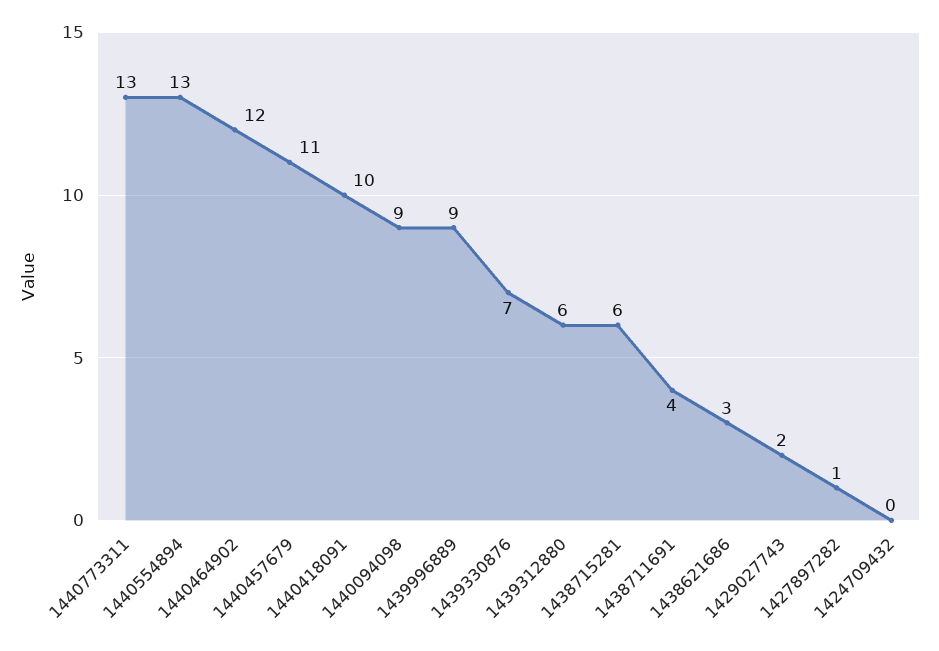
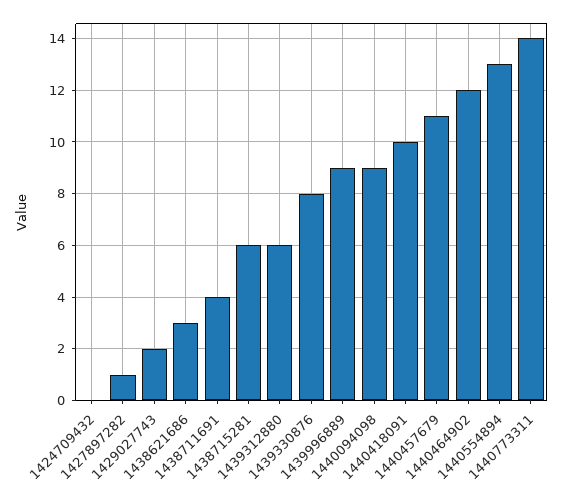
1440773311: 13 -> 14
1439330876: 7 -> 8

